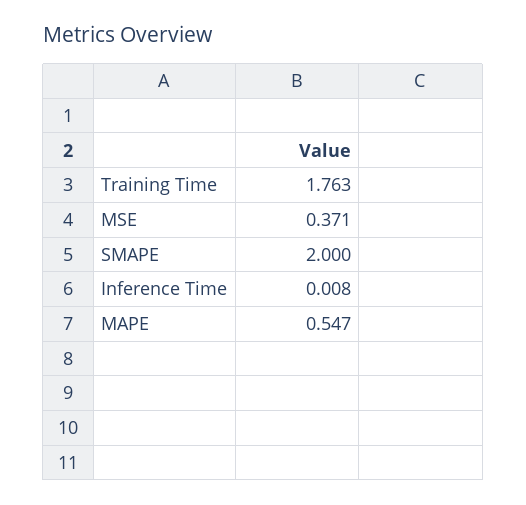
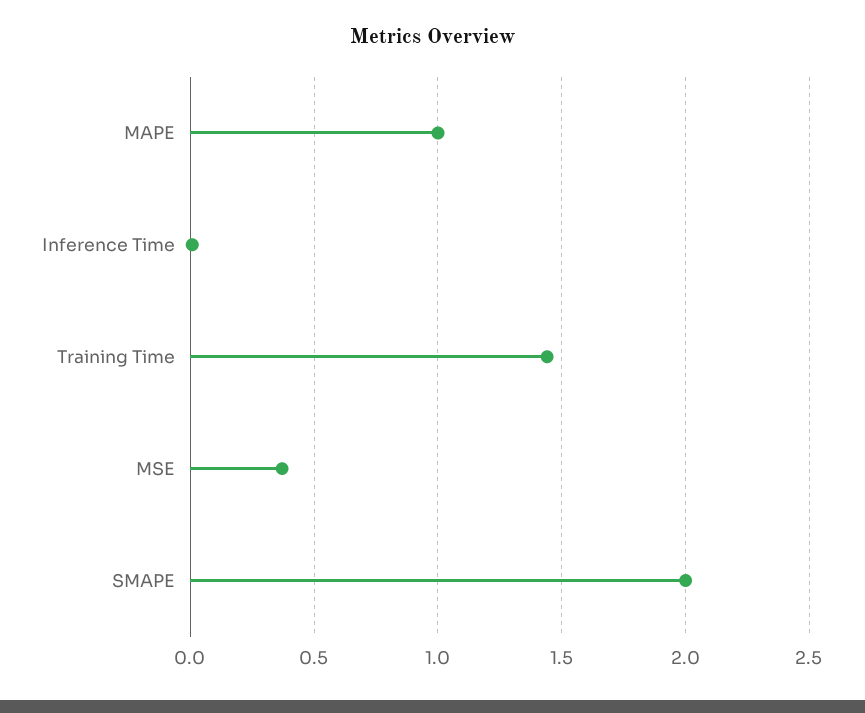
Training Time: 1.763 -> 1.45
MAPE: 0.547 -> 1

